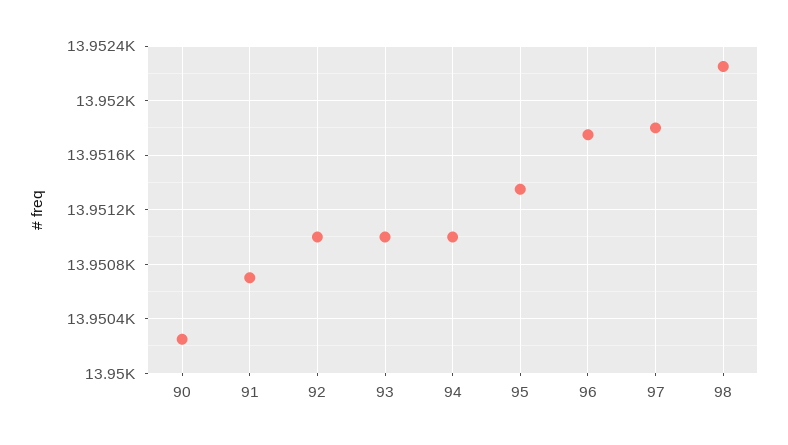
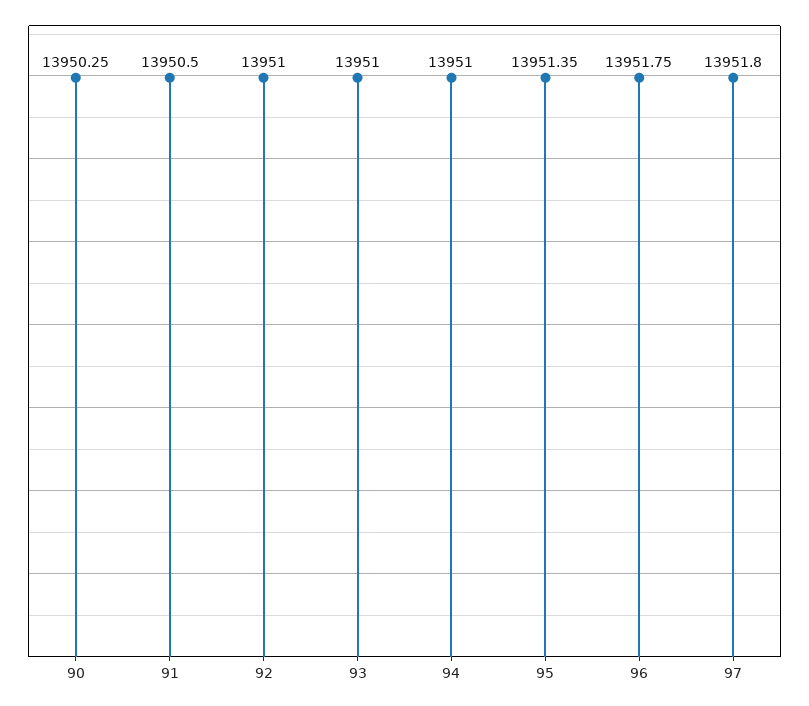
91: 13950.7 -> 13950.5
98: 13952.25 -> none

